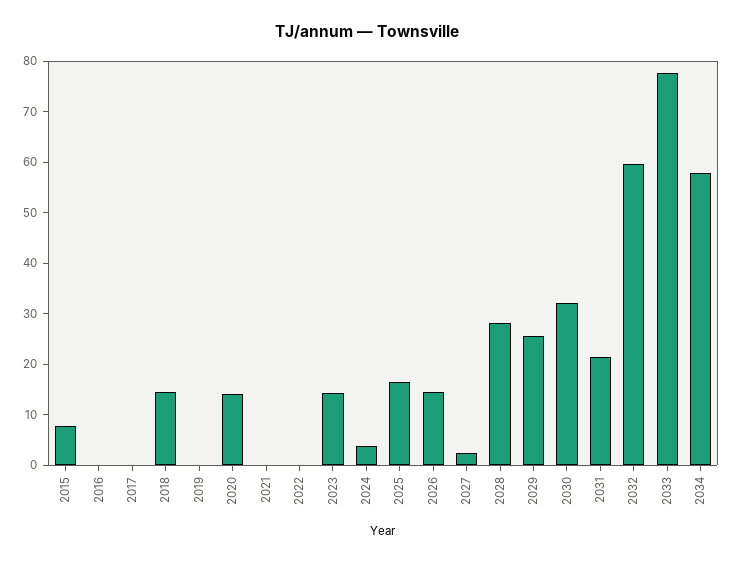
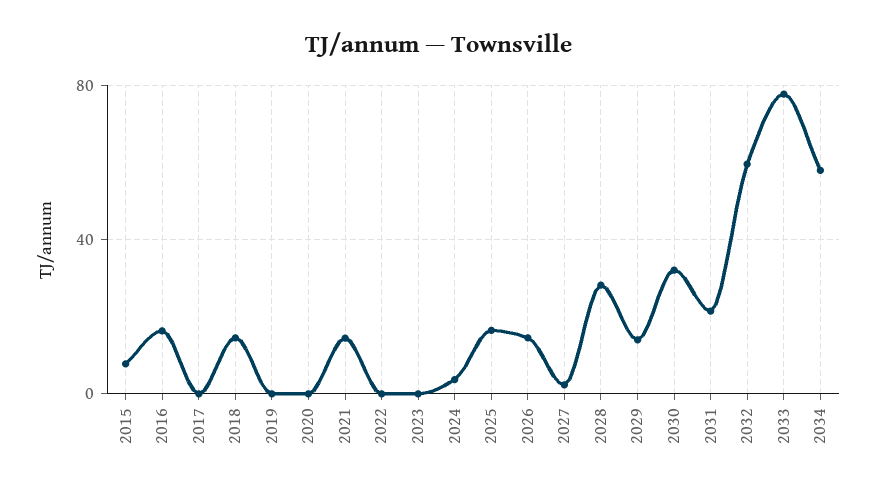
2016: 0 -> 15
2020: 14 -> 0
2021: 0 -> 15
2023: 14 -> 0
2029: 26 -> 15

